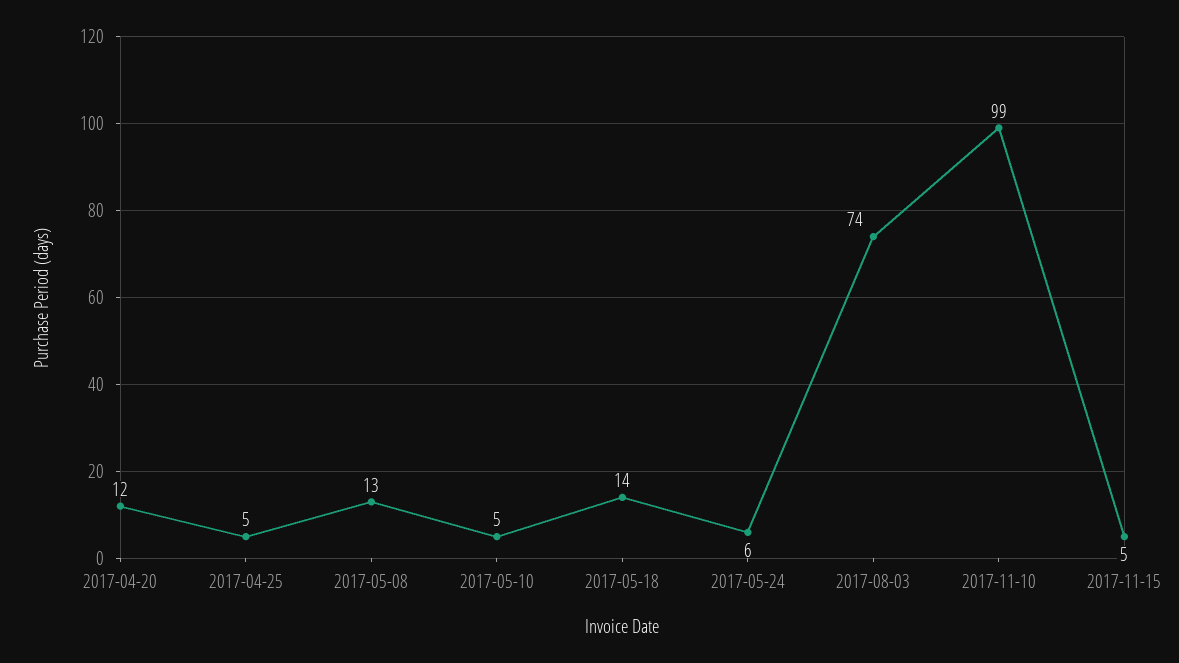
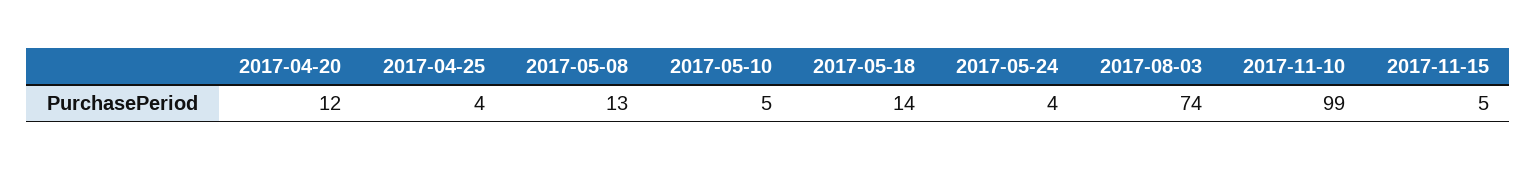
2017-04-25: 5 -> 4
2017-05-24: 6 -> 4

